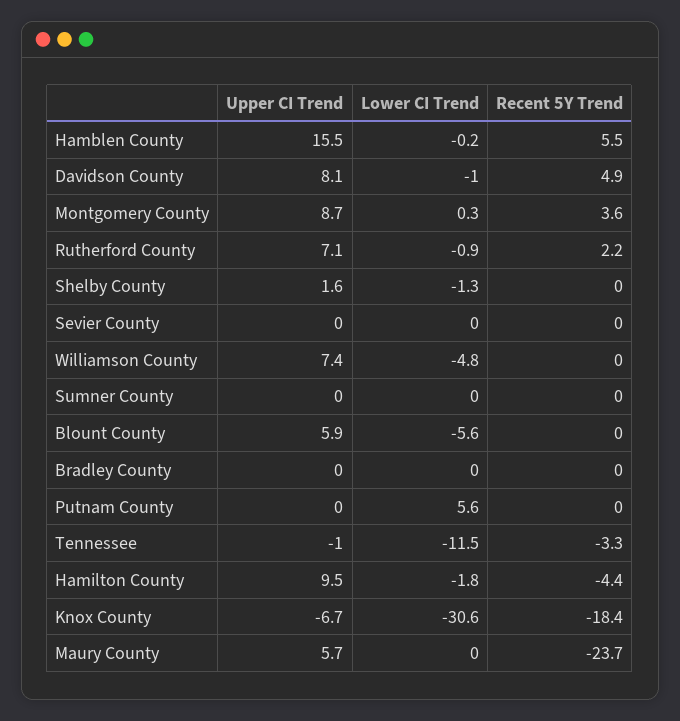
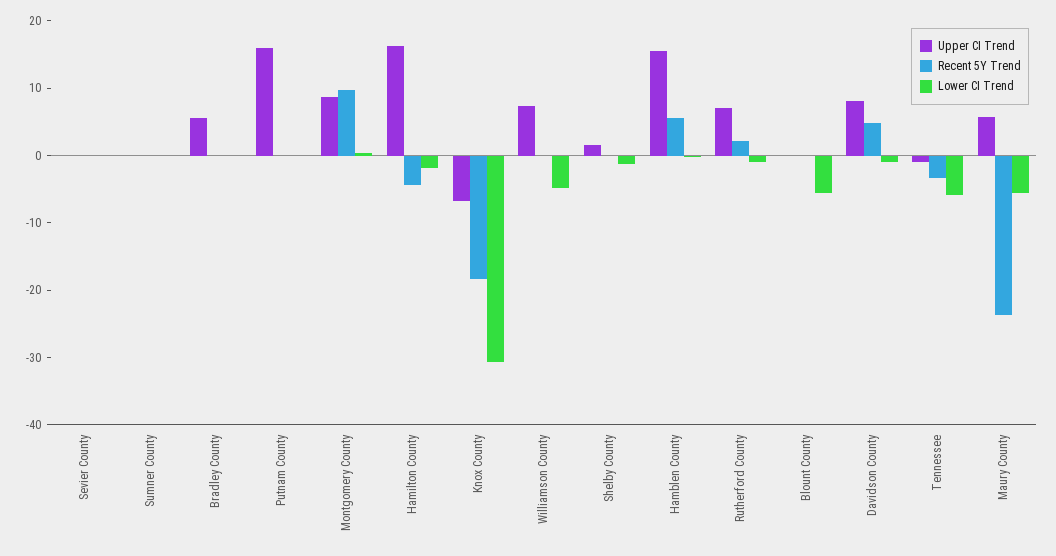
Recent 5Y Trend, Montgomery County: 3.6 -> 10
Upper CI Trend, Blount County: 5.9 -> 0
Upper CI Trend, Bradley County: 0 -> 6
Upper CI Trend, Putnam County: 0 -> 16
Lower CI Trend, Putnam County: 5.6 -> 0
Lower CI Trend, Tennessee: -11.5 -> -6
Upper CI Trend, Hamilton County: 9.5 -> 16
Lower CI Trend, Maury County: 0 -> -6

